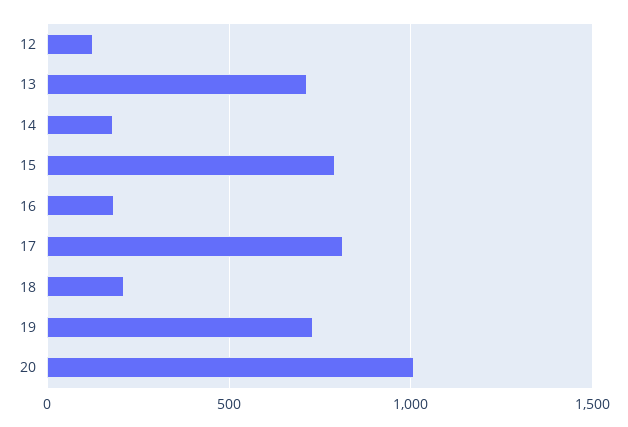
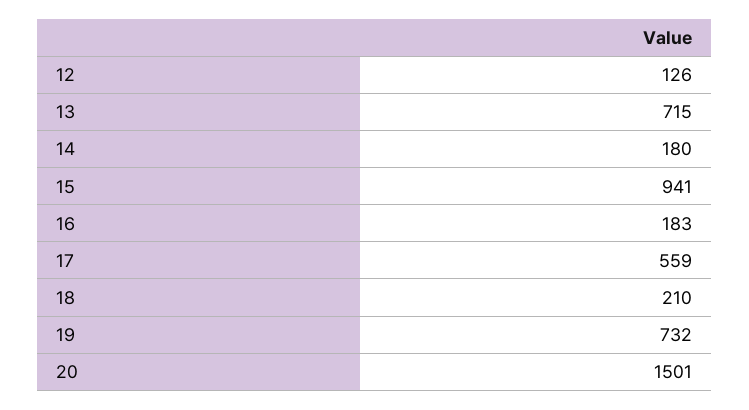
15: 800 -> 941
17: 800 -> 559
20: 1000 -> 1501

